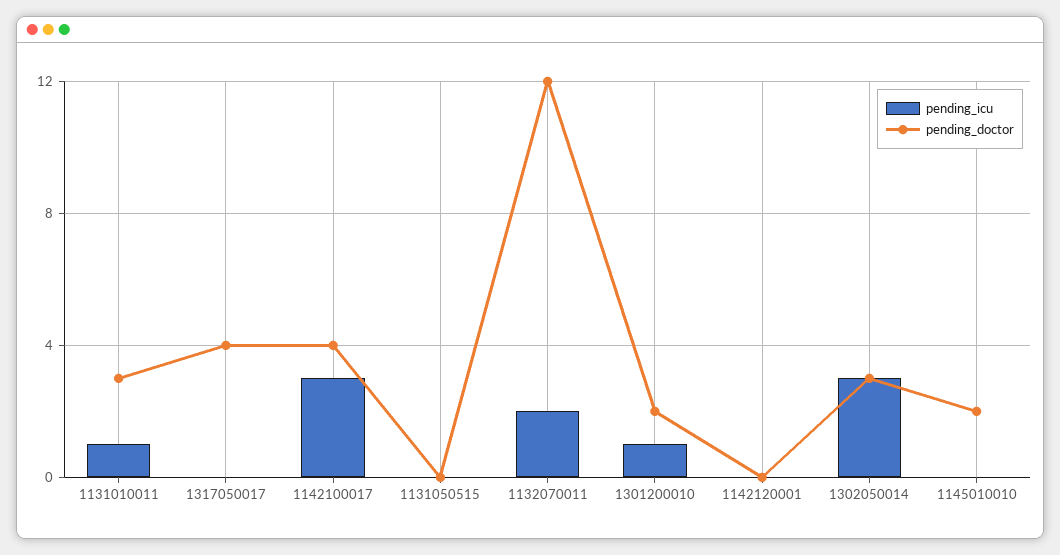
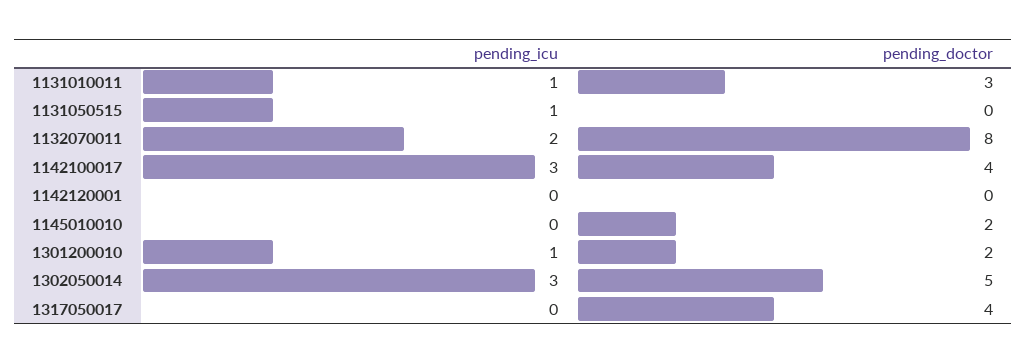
pending_icu, 1131050515: 0 -> 1
pending_doctor, 1132070011: 12 -> 8
pending_doctor, 1302050014: 3 -> 5

